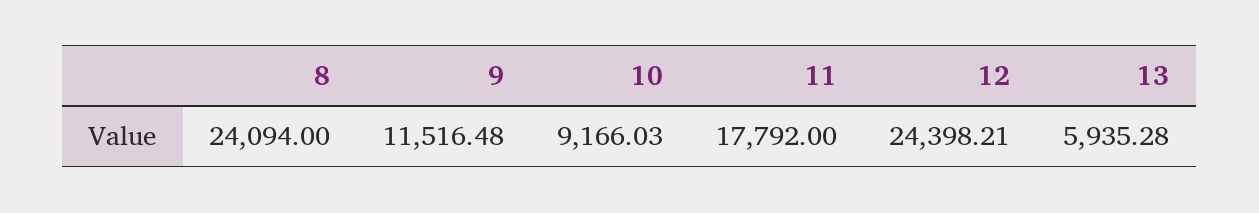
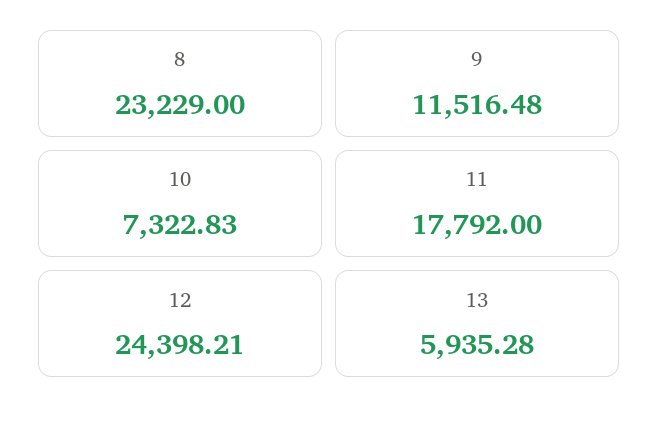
8: 24094 -> 23229
10: 9166.03 -> 7322.83

